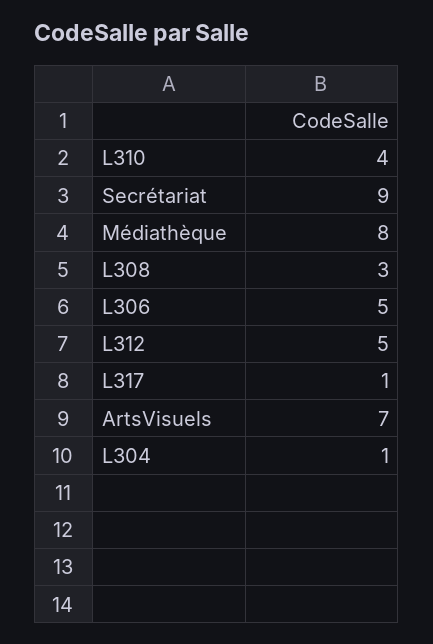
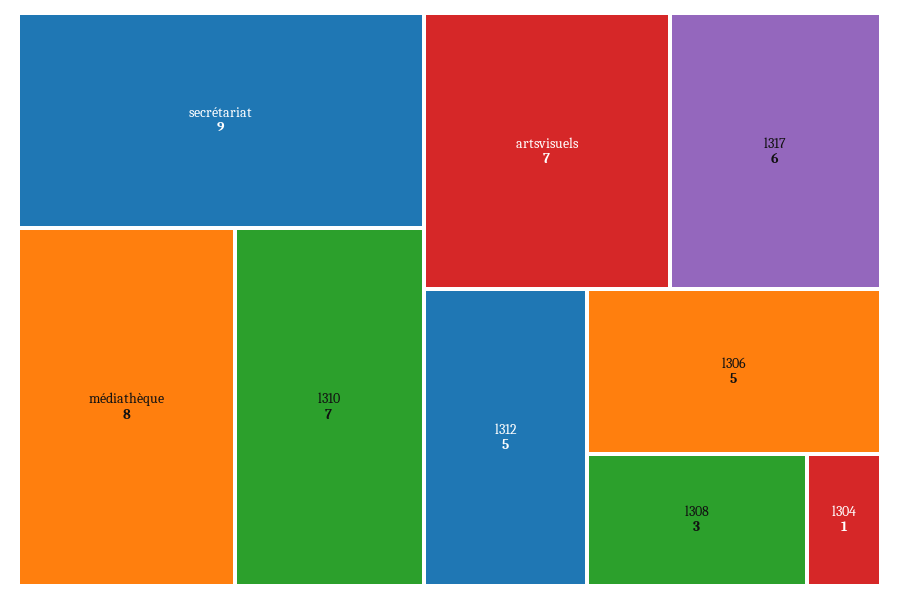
L310: 4 -> 7
L317: 1 -> 6

